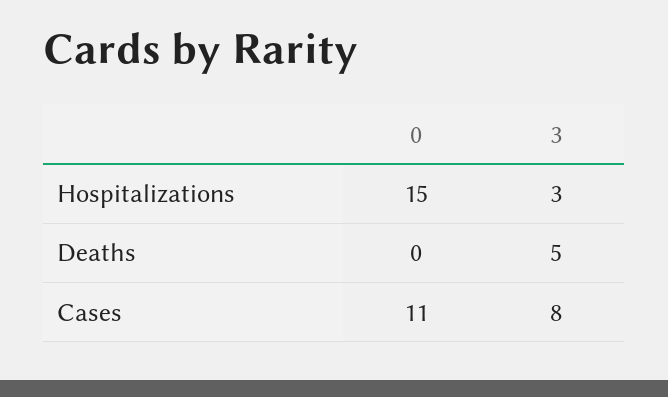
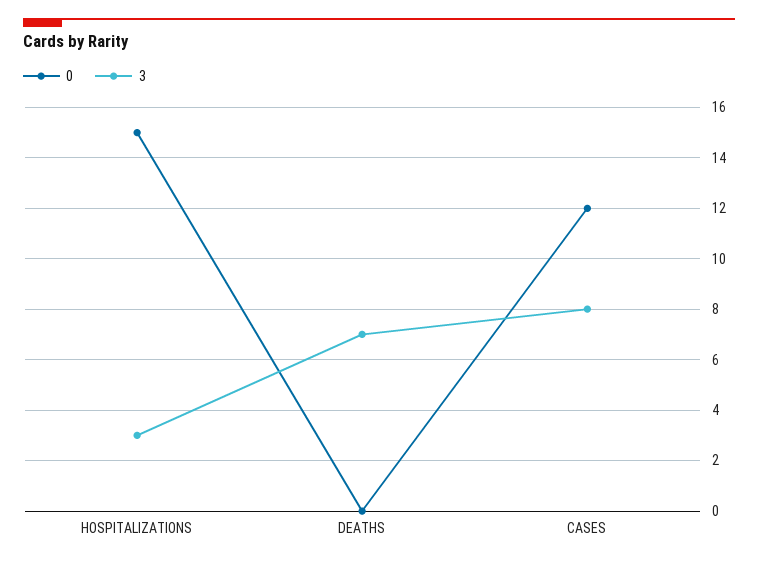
3, Deaths: 5 -> 7
0, Cases: 11 -> 12

